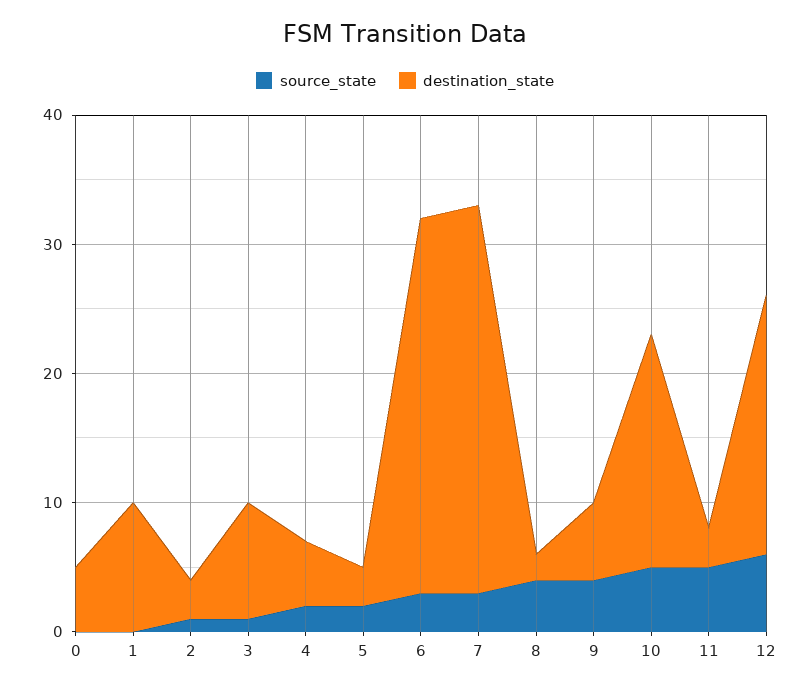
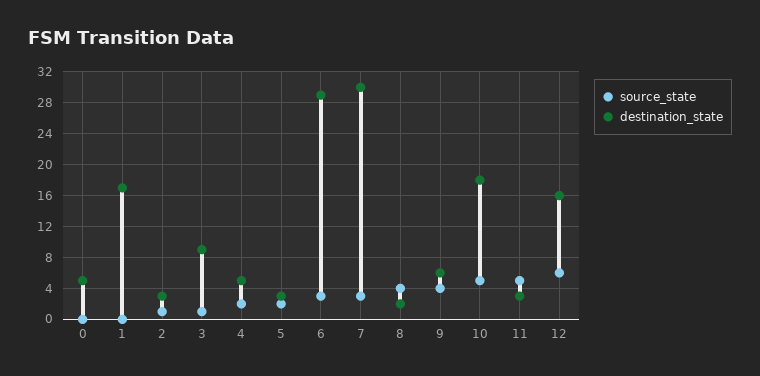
destination_state, 1: 10 -> 17
destination_state, 12: 20 -> 16

